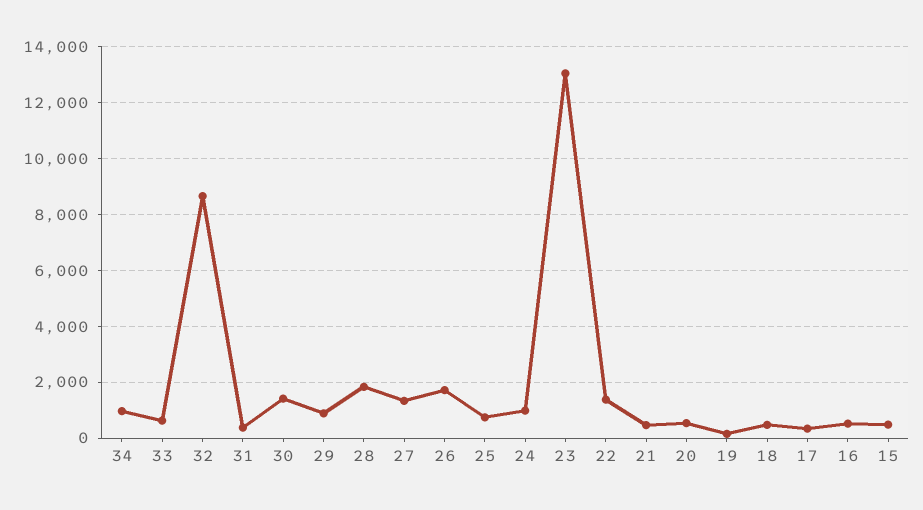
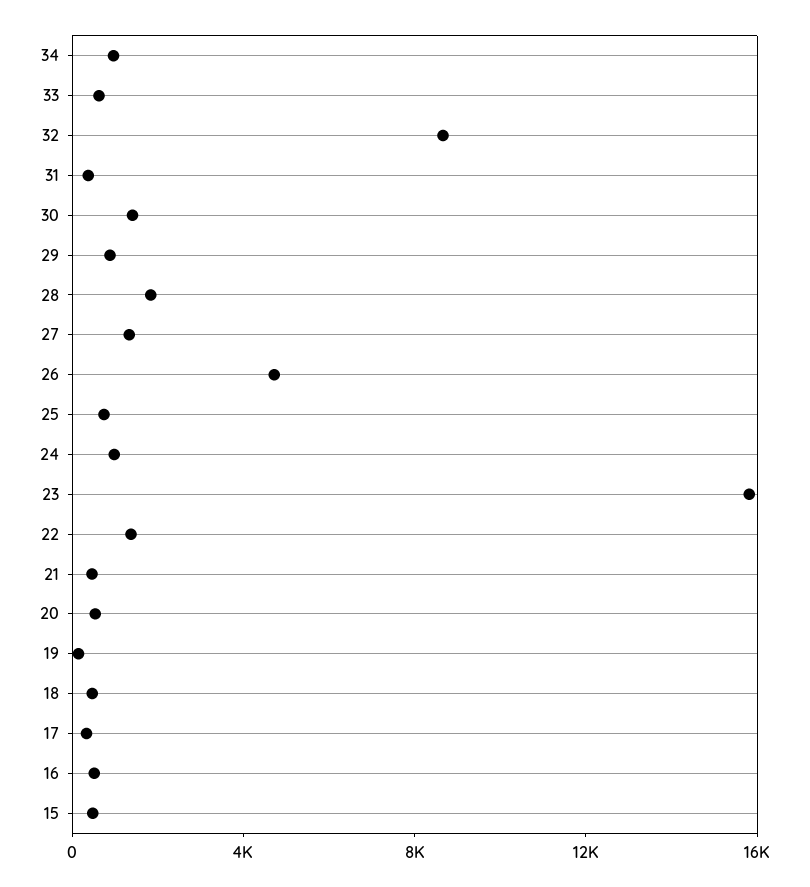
26: 1750 -> 5000
23: 13000 -> 16000

